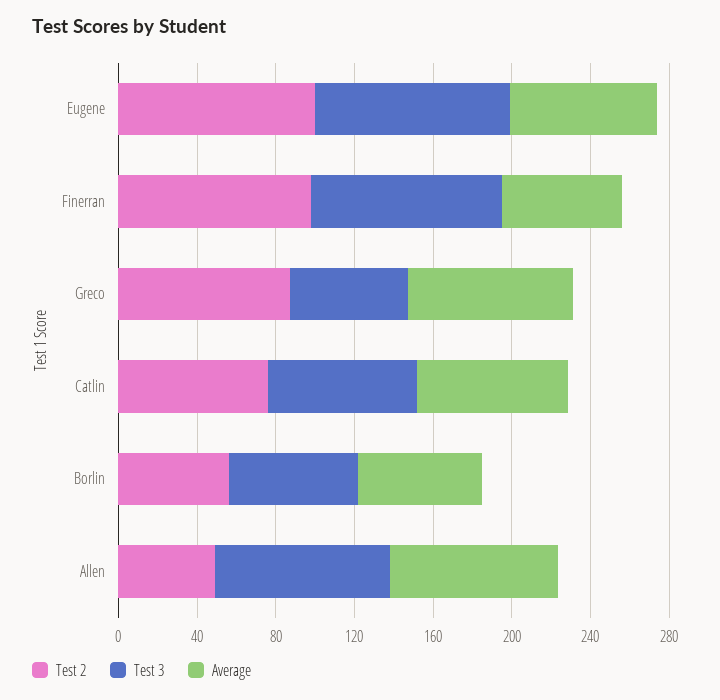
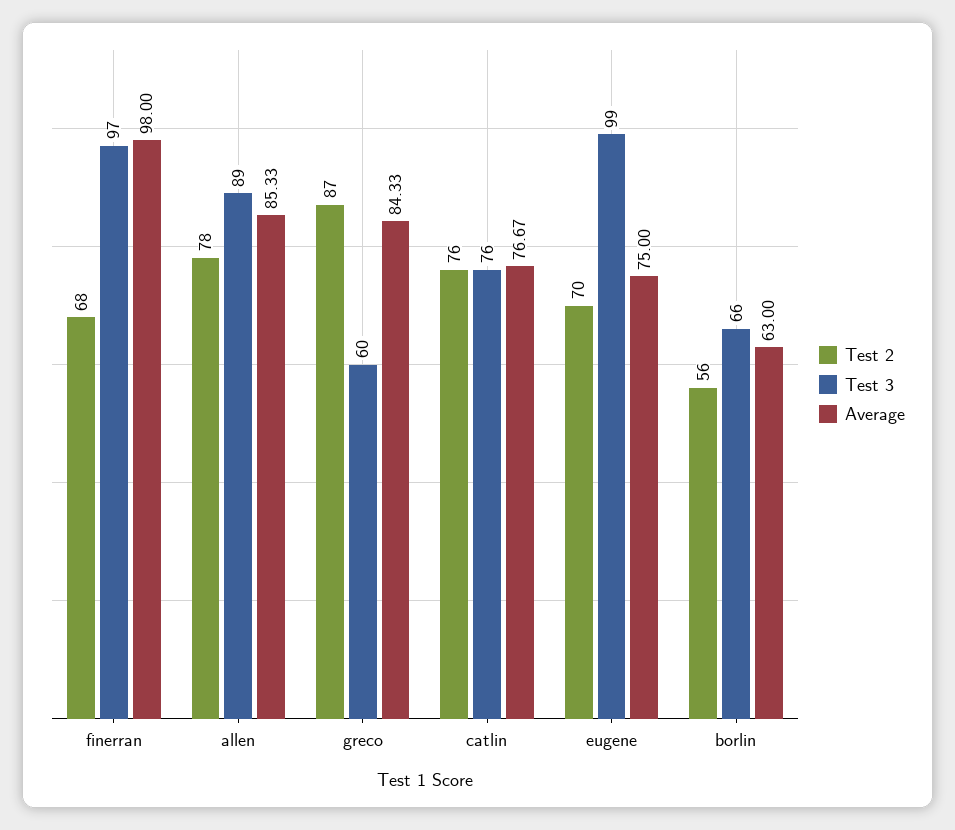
Test 2, Eugene: 100 -> 70
Test 2, Finerran: 100 -> 68
Average, Finerran: 60 -> 98
Test 2, Allen: 50 -> 78

